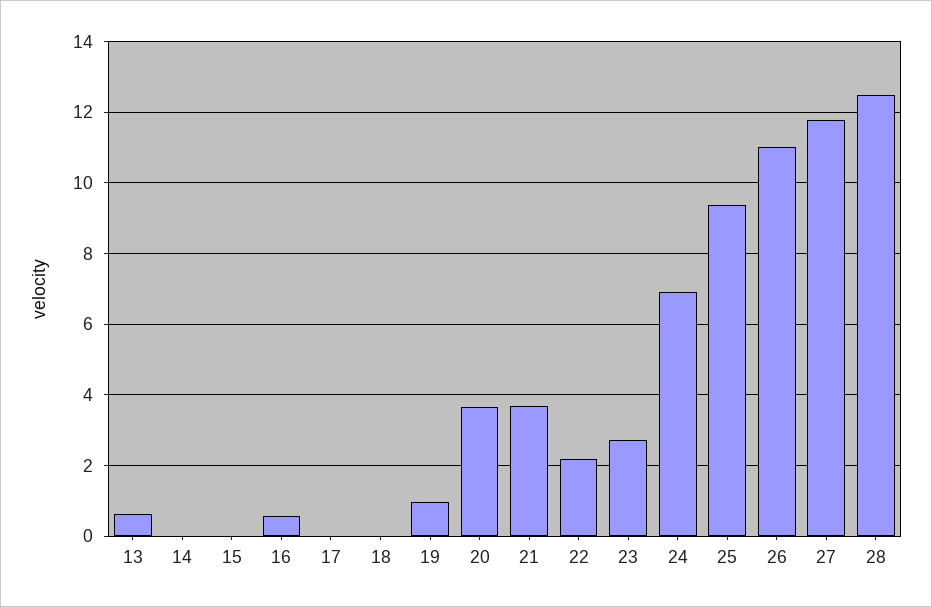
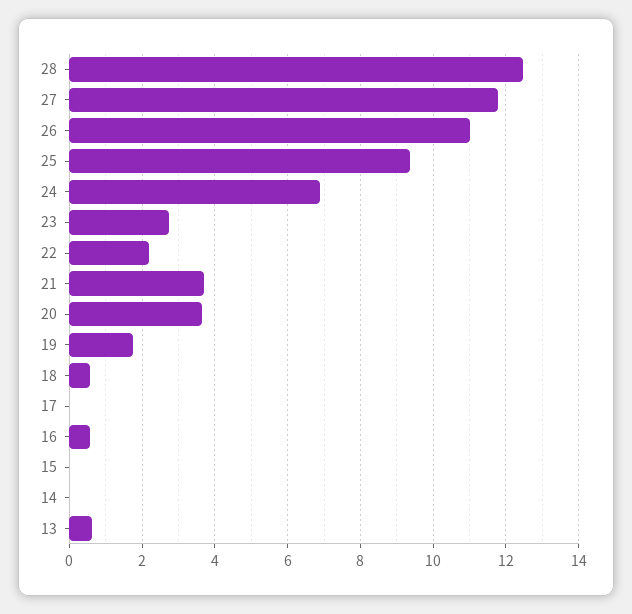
18: 0 -> 0.6
19: 1 -> 1.8

